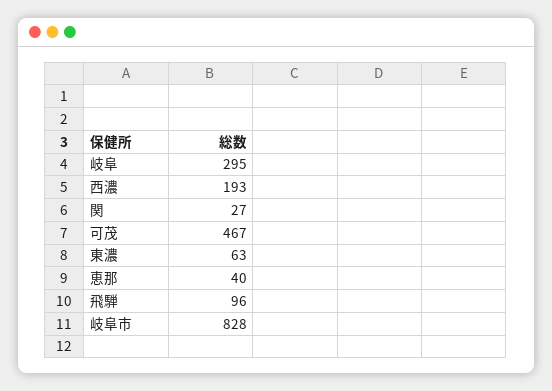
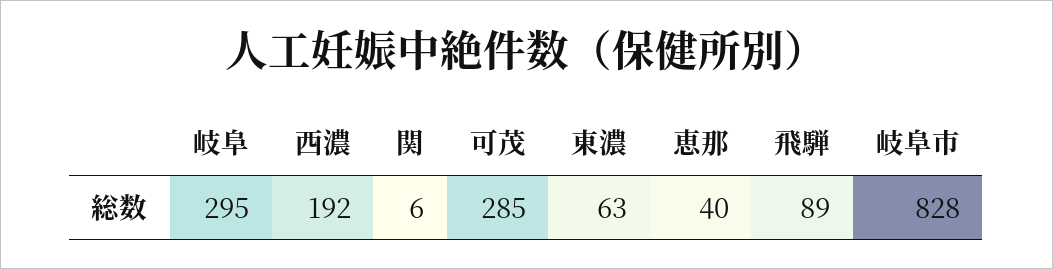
西濃: 193 -> 192
関: 27 -> 6
可茂: 467 -> 285
飛騨: 96 -> 89

